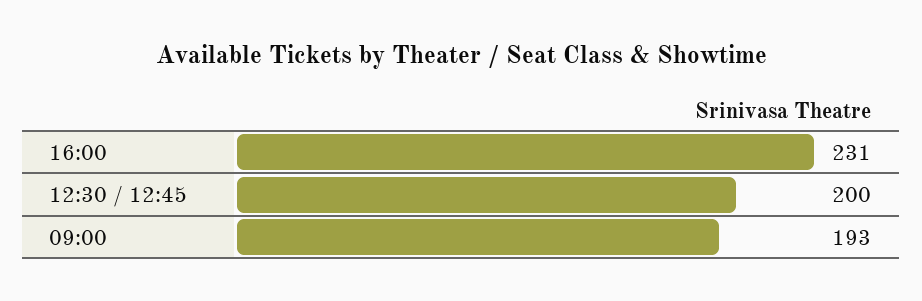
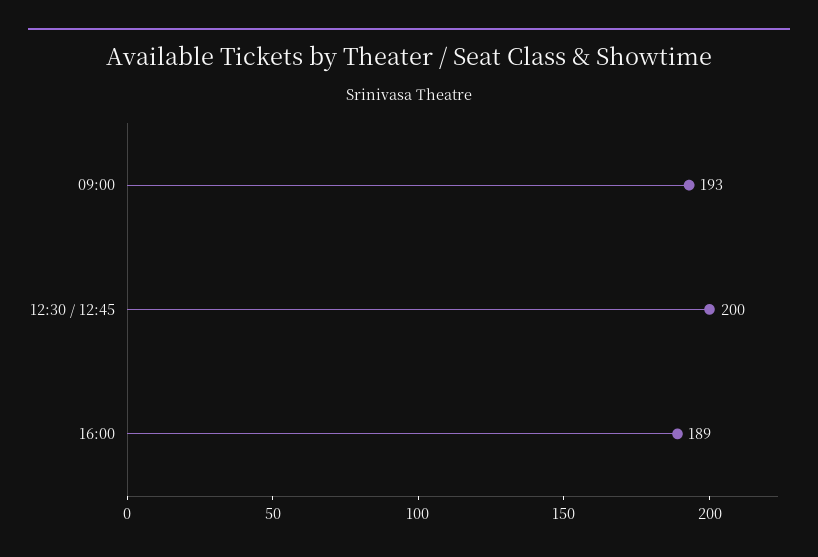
16:00: 231 -> 189

